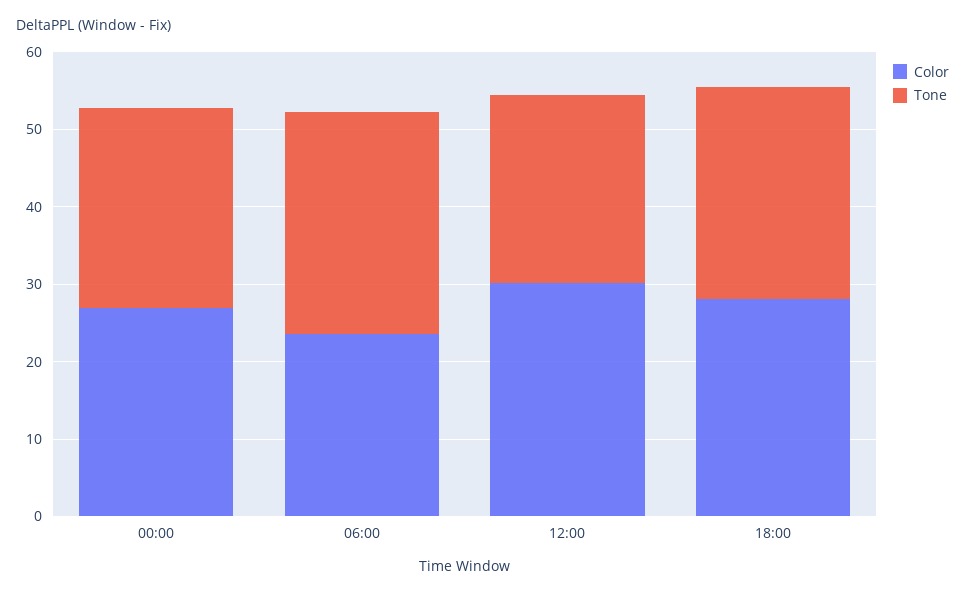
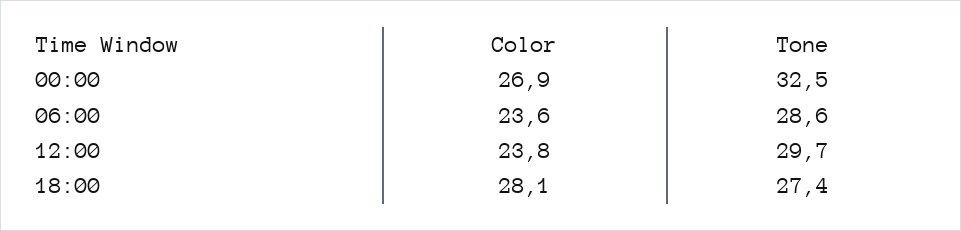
Tone, 00:00: 26 -> 32.5
Color, 12:00: 30 -> 23.8
Tone, 12:00: 24 -> 29.7

